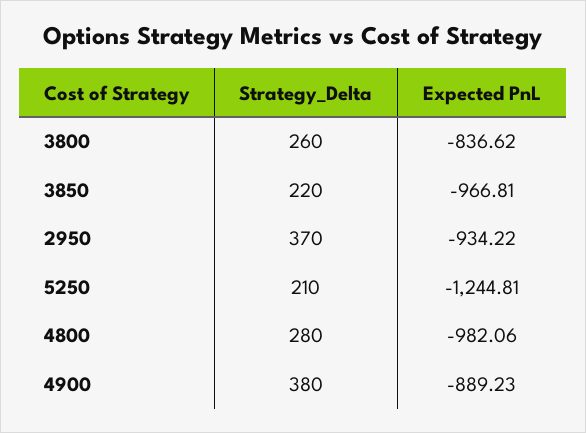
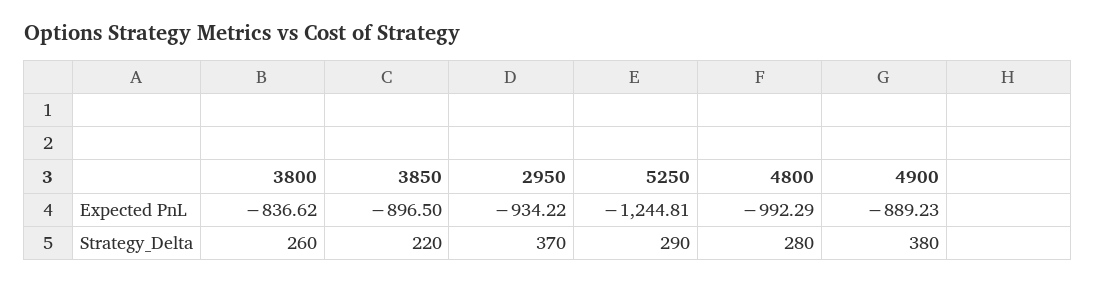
Expected PnL, 3850: -966.81 -> -896.5
Strategy_Delta, 5250: 210 -> 290
Expected PnL, 4800: -982.06 -> -992.29

